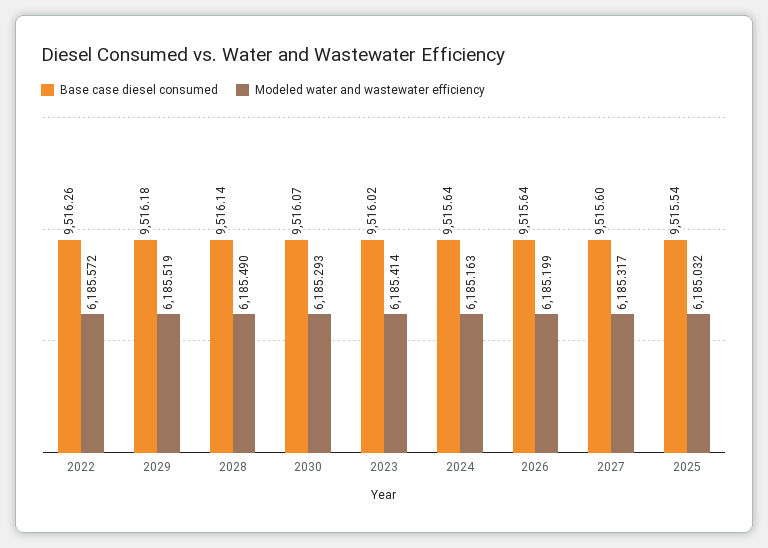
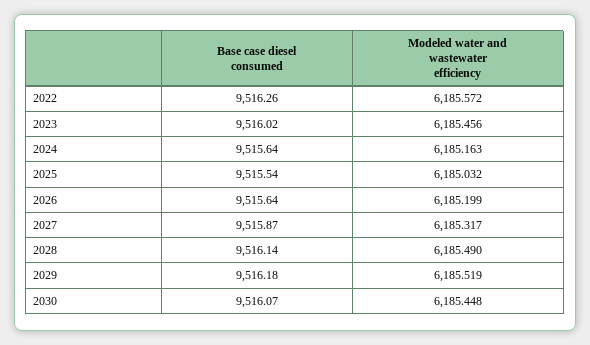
Modeled water and wastewater efficiency, 2030: 6185.293 -> 6185.448
Modeled water and wastewater efficiency, 2023: 6185.414 -> 6185.456
Base case diesel consumed, 2027: 9515.6 -> 9515.87

